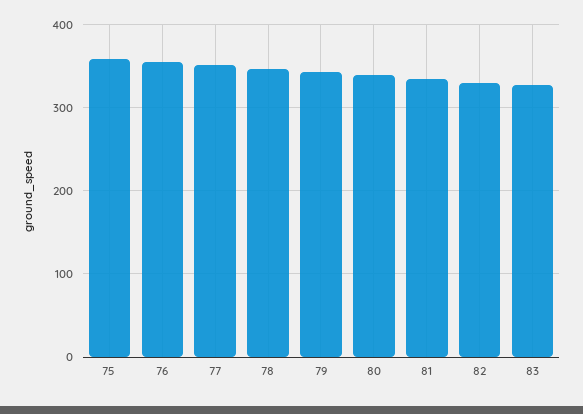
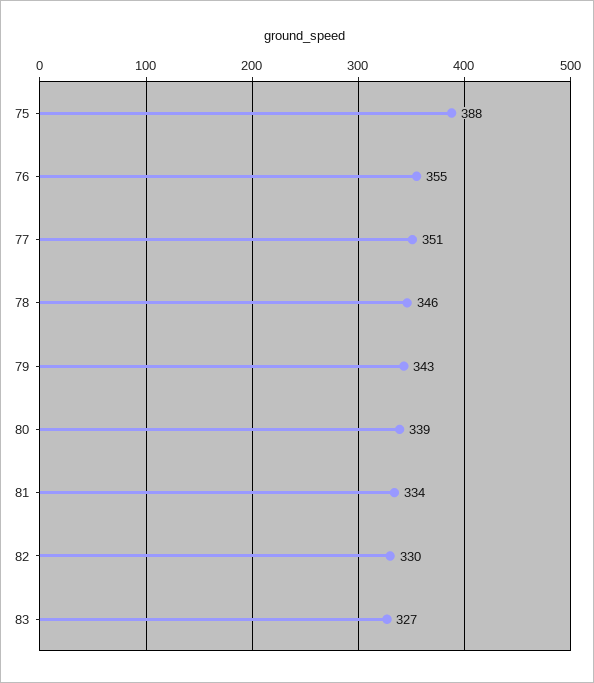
75: 360 -> 388

